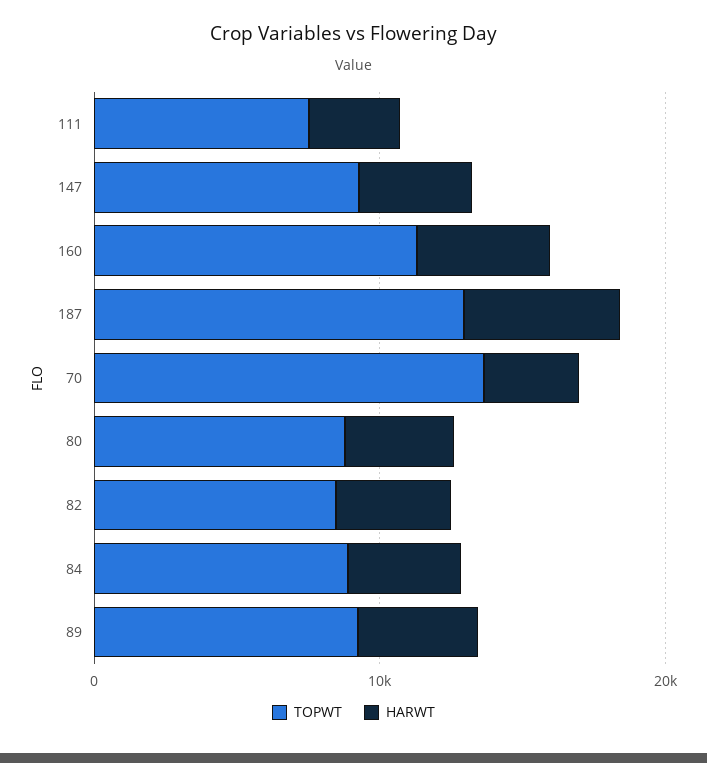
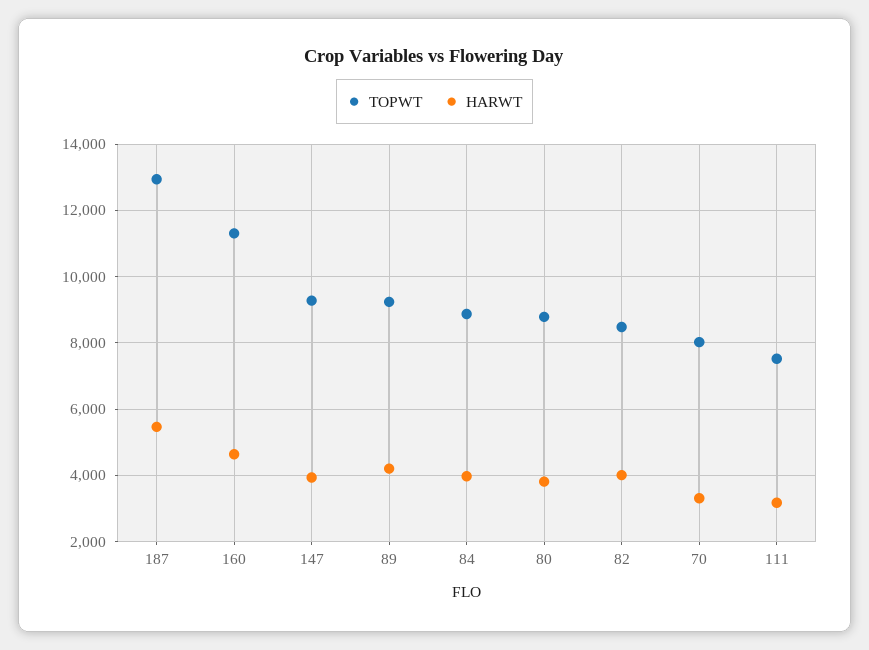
TOPWT, 70: 14000 -> 8000

